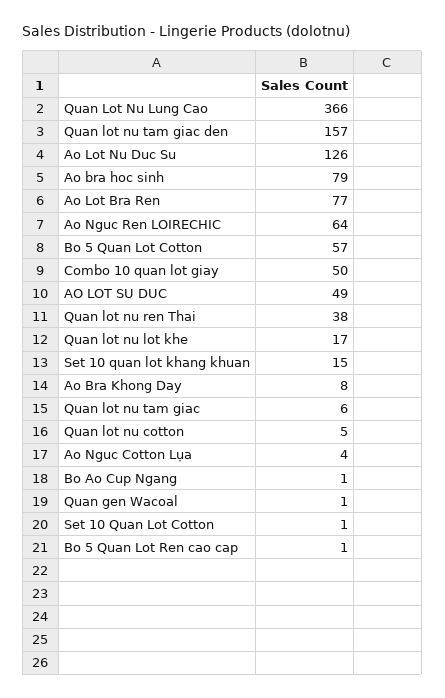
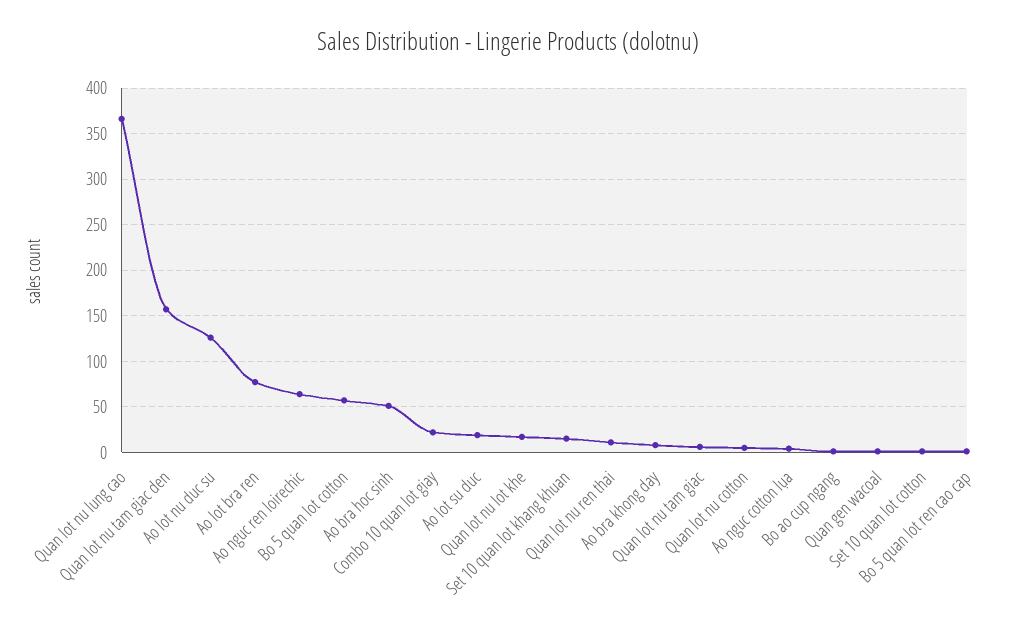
Ao bra hoc sinh: 79 -> 50
Combo 10 quan lot giay: 50 -> 20
AO LOT SU DUC: 49 -> 20
Quan lot nu ren Thai: 38 -> 10

